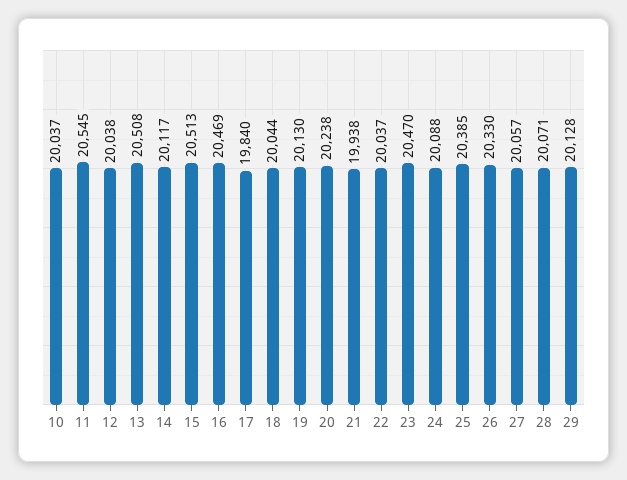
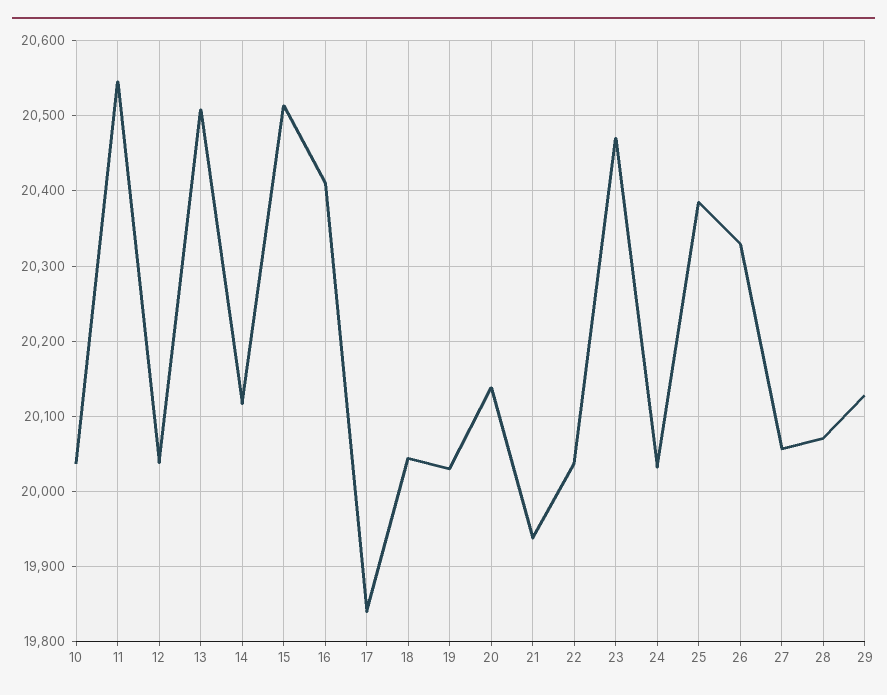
16: 20469 -> 20410
19: 20130 -> 20030
20: 20238 -> 20140
24: 20088 -> 20030

